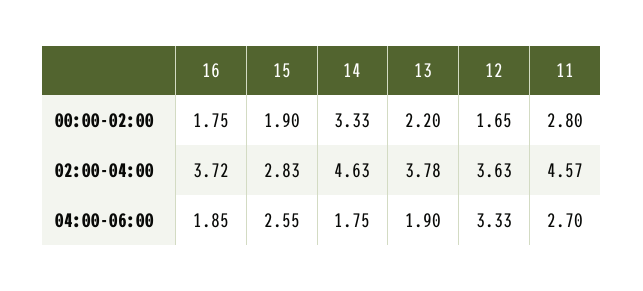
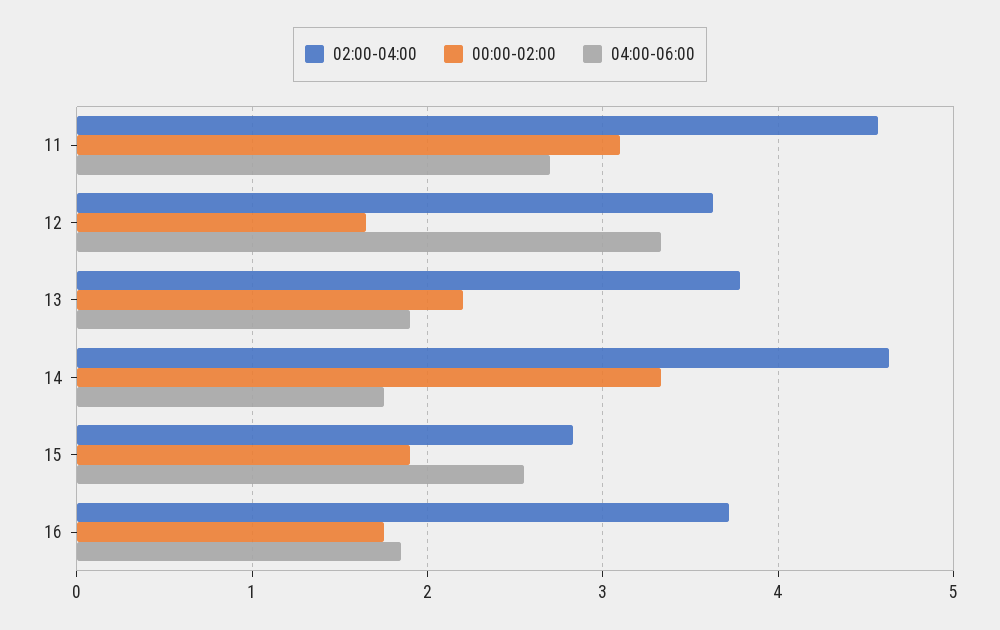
00:00-02:00, 11: 2.8 -> 3.1

